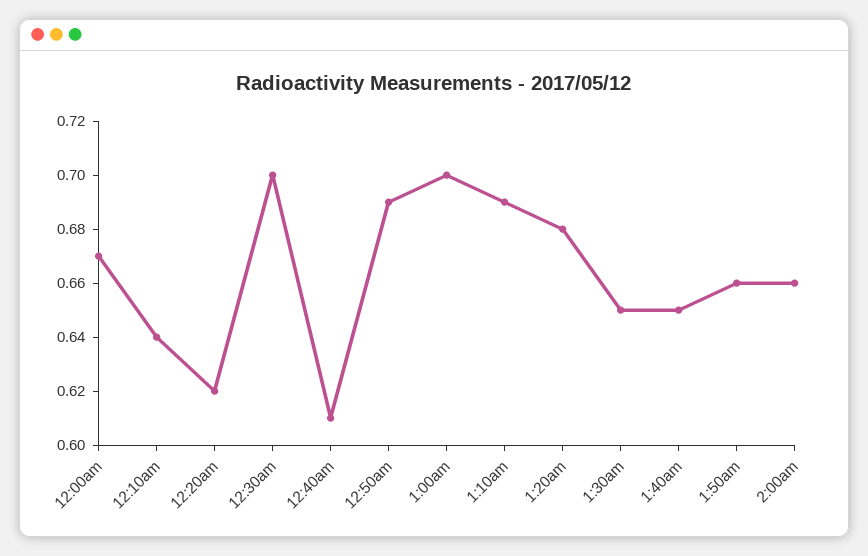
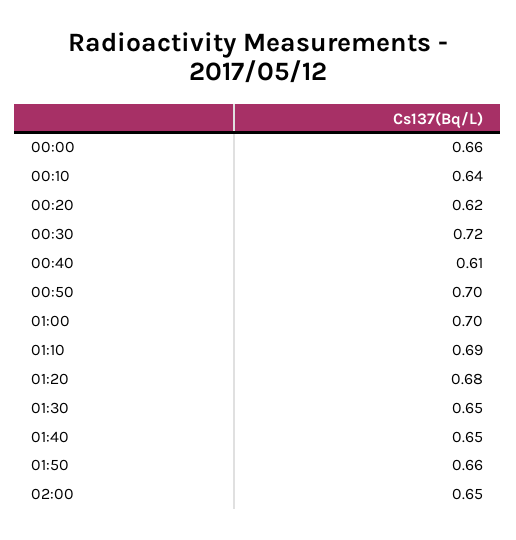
12:00am: 0.67 -> 0.66
12:30am: 0.7 -> 0.72
12:50am: 0.69 -> 0.7
2:00am: 0.66 -> 0.65

